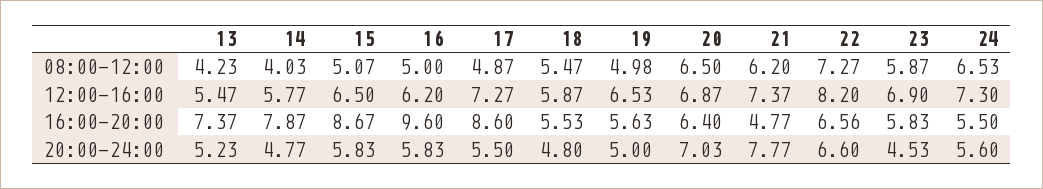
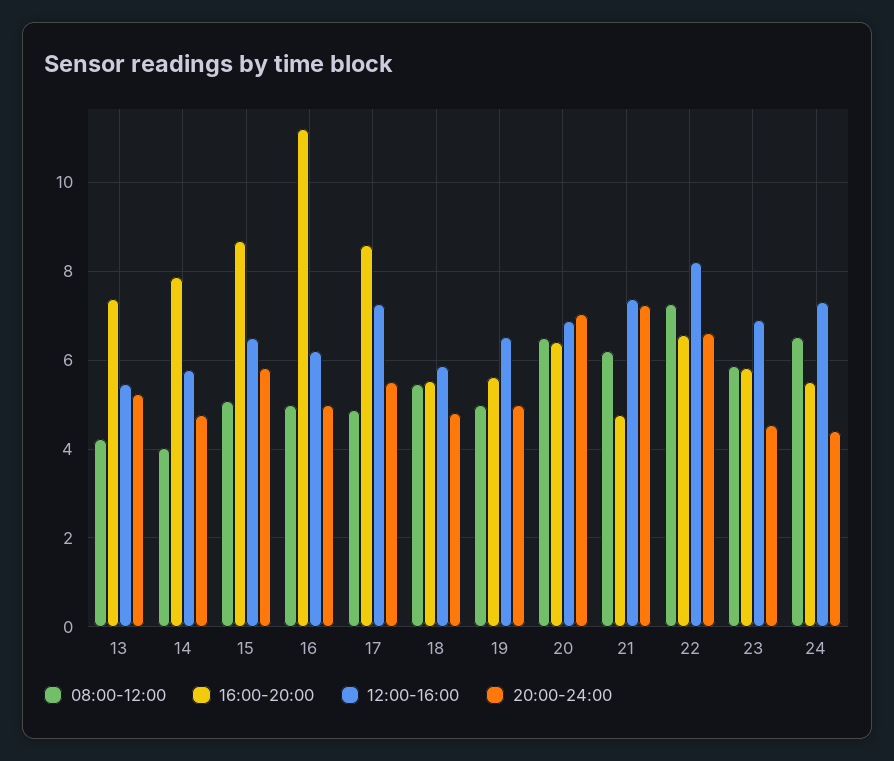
16:00-20:00, 16: 9.6 -> 11.2
20:00-24:00, 16: 5.83 -> 5
20:00-24:00, 21: 7.77 -> 7.2
20:00-24:00, 24: 5.6 -> 4.4

